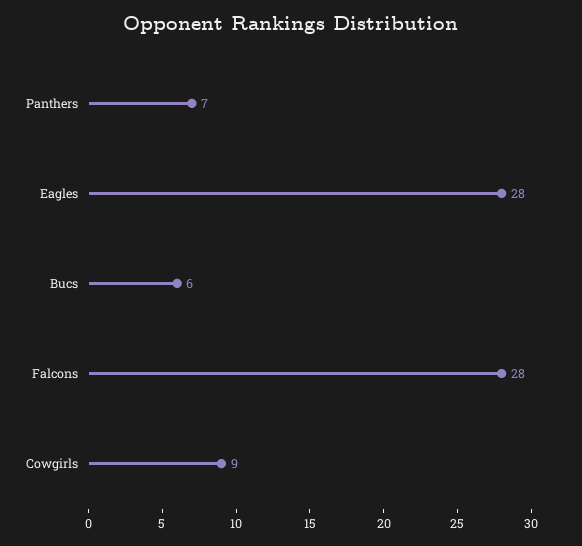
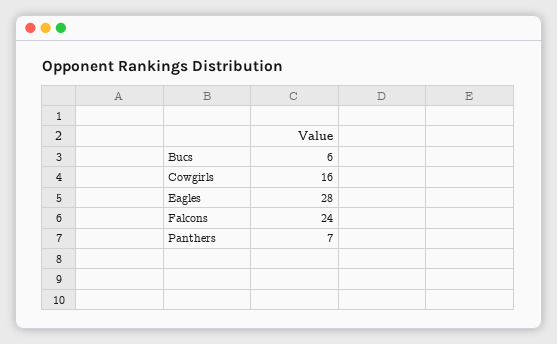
Falcons: 28 -> 24
Cowgirls: 9 -> 16

